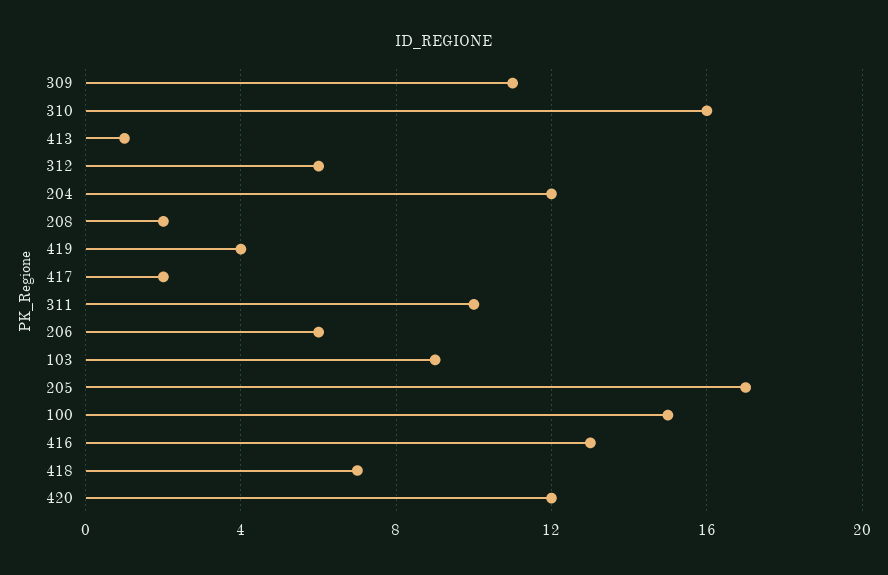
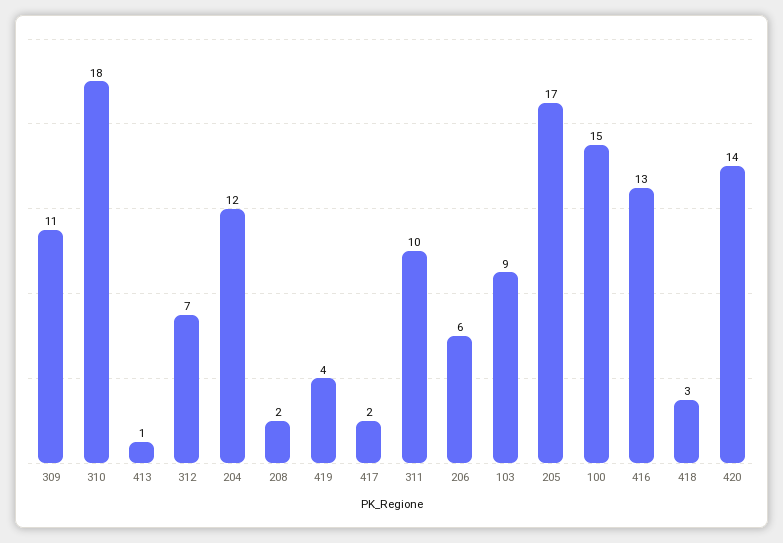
310: 16 -> 18
312: 6 -> 7
418: 7 -> 3
420: 12 -> 14

